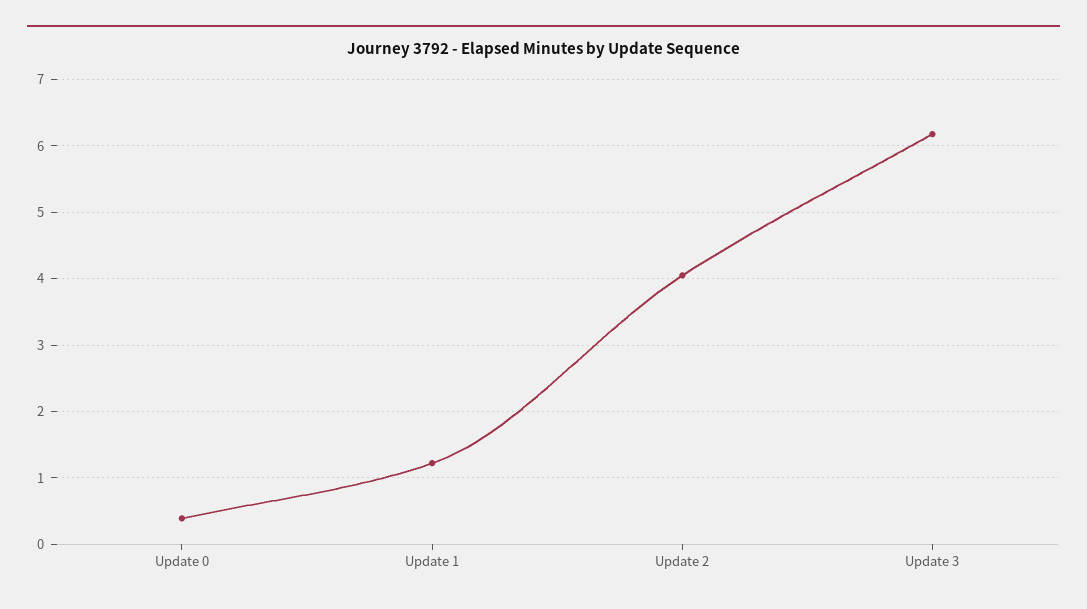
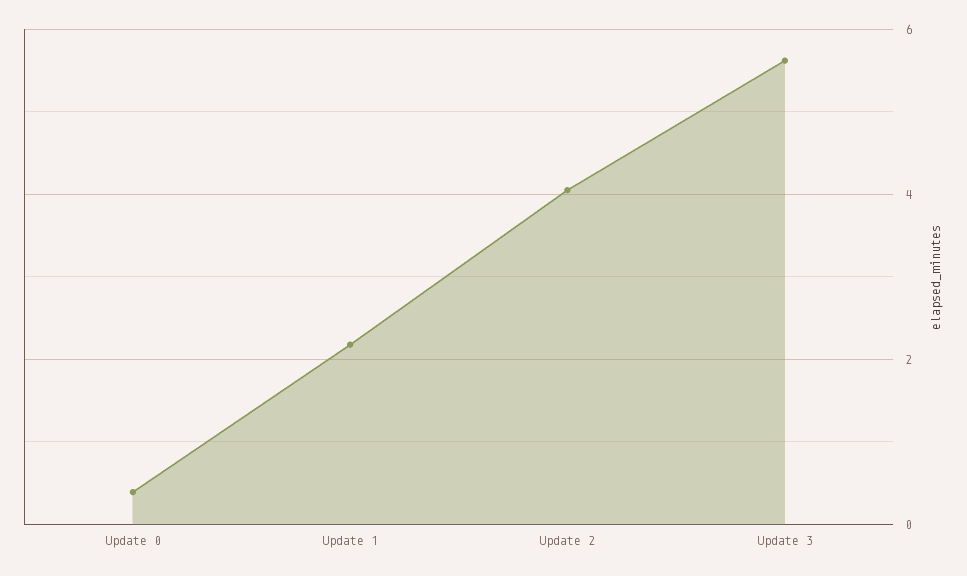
Update 1: 1.2 -> 2.2
Update 3: 6.2 -> 5.6

